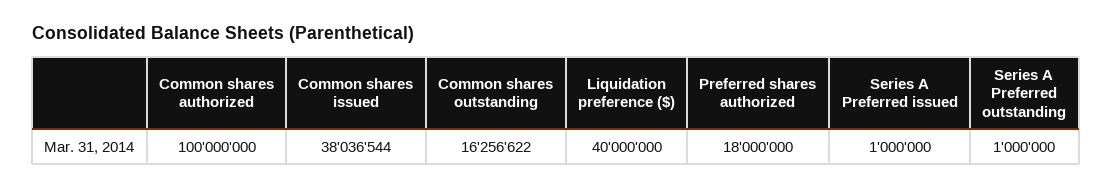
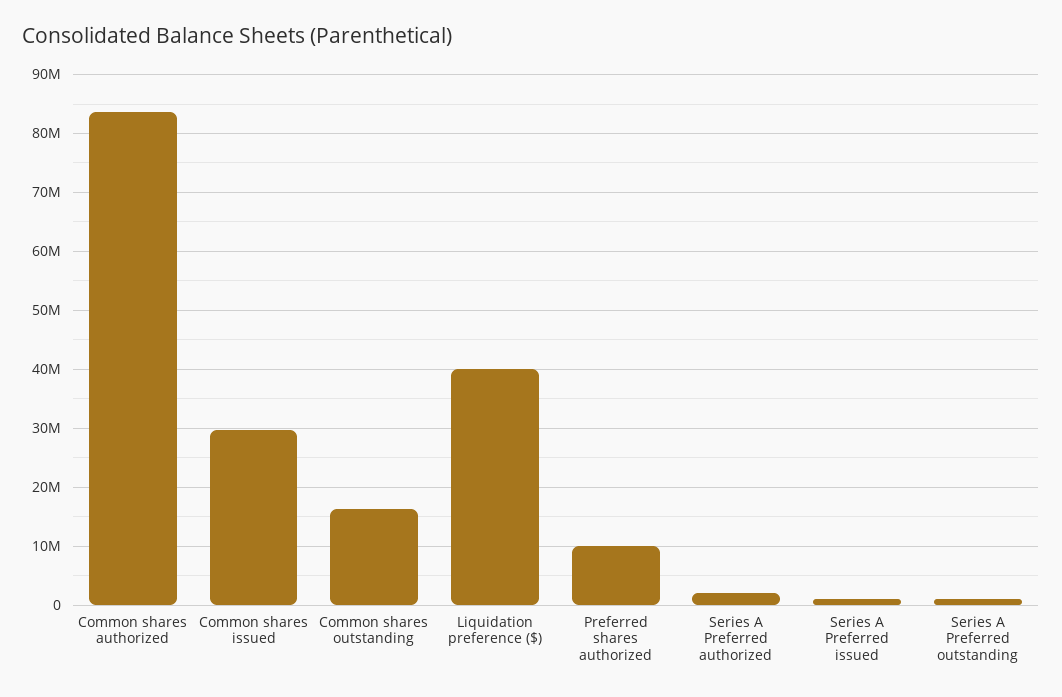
Common shares authorized: 100000000 -> 84000000
Common shares issued: 38036544 -> 30000000
Preferred shares authorized: 18000000 -> 10000000
Series A Preferred authorized: none -> 2000000

